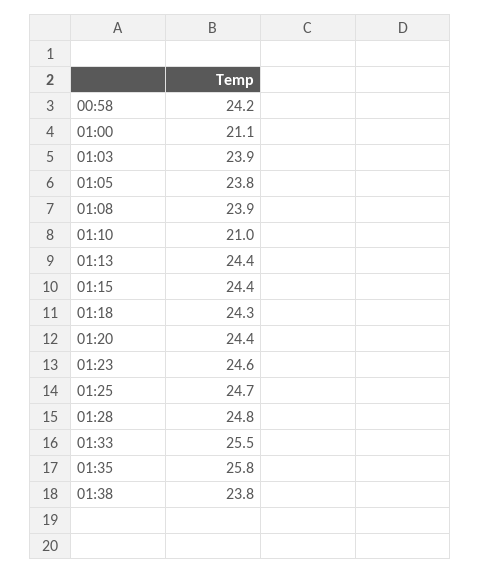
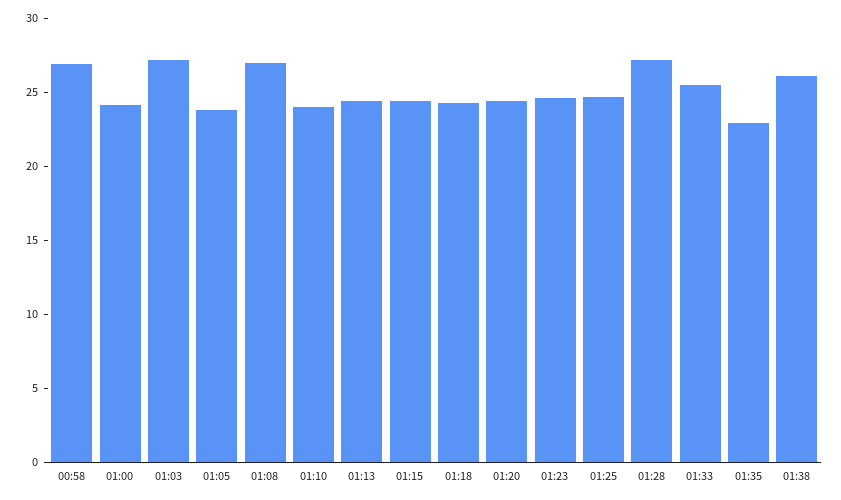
00:58: 24.2 -> 27
01:00: 21.1 -> 24
01:03: 23.9 -> 27
01:08: 23.9 -> 27
01:10: 21 -> 24
01:28: 24.8 -> 27
01:35: 25.8 -> 23
01:38: 23.8 -> 26

